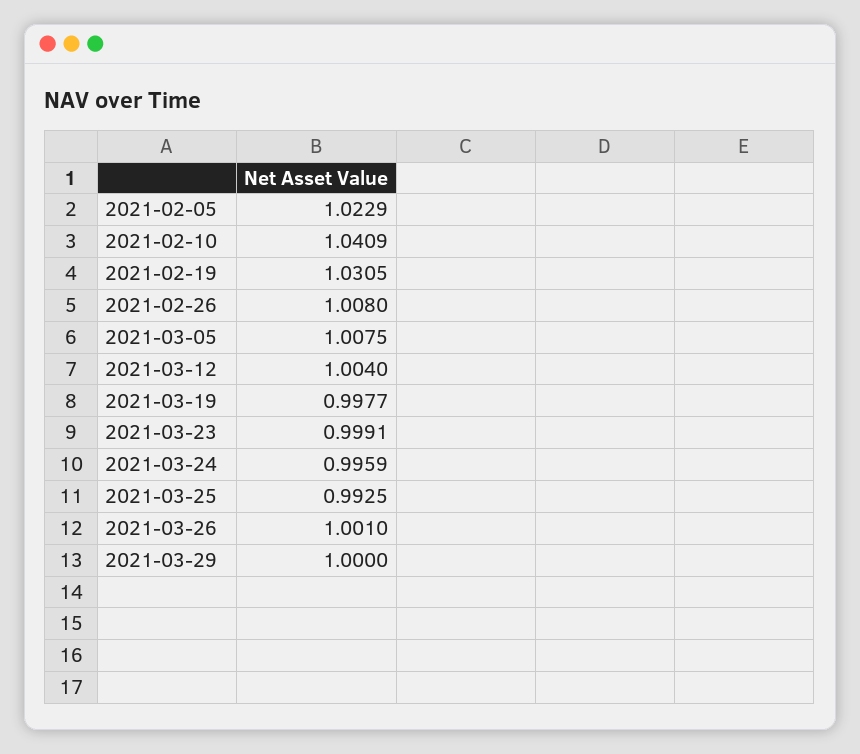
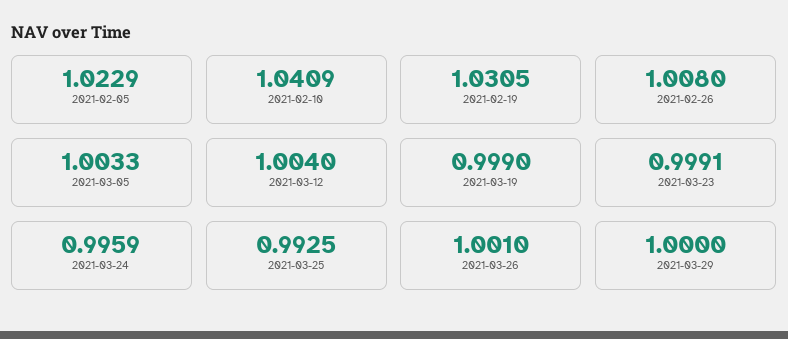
2021-03-05: 1.0075 -> 1.0033
2021-03-19: 0.9977 -> 0.999

